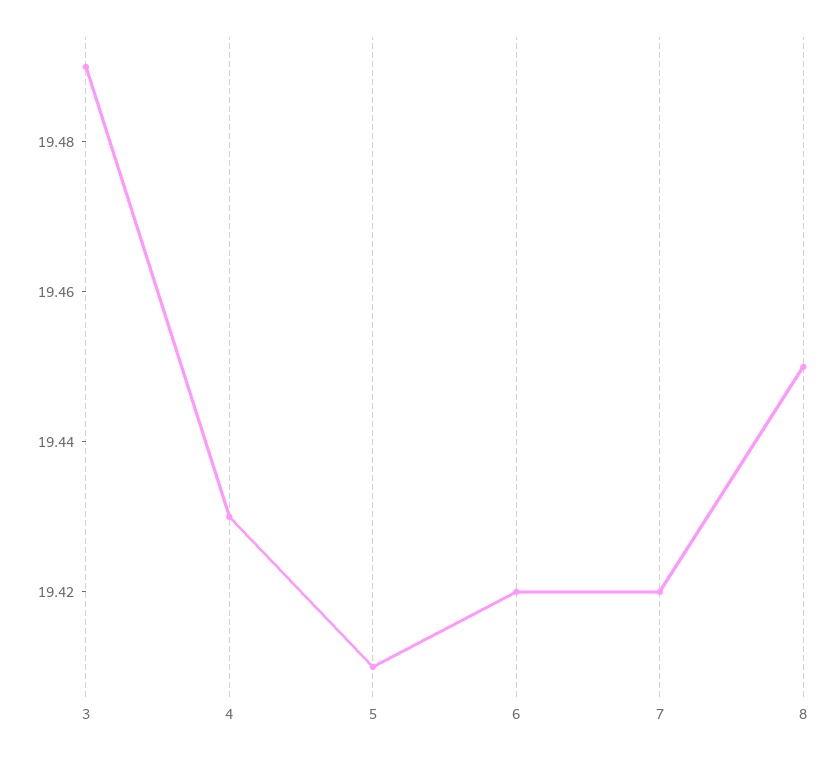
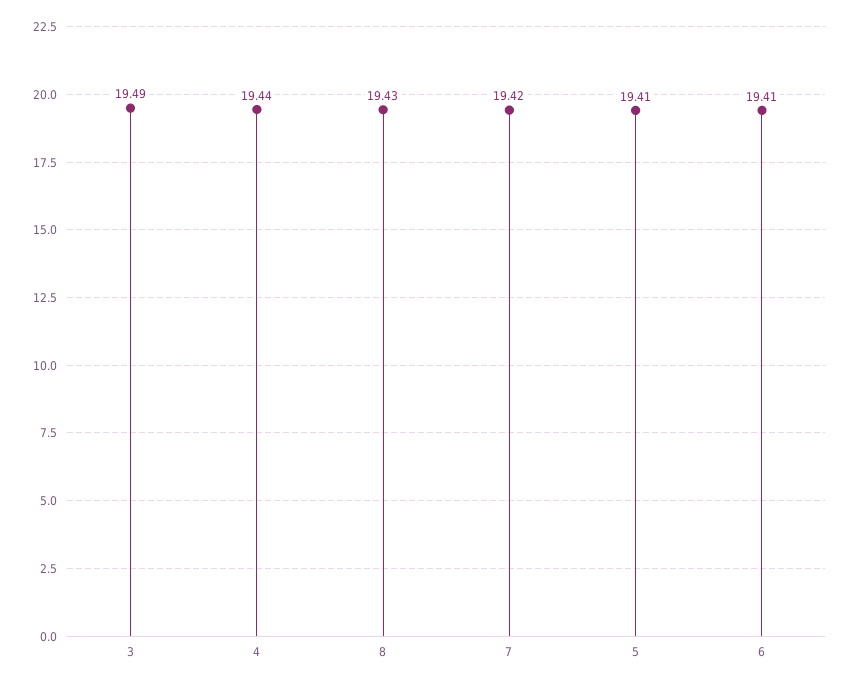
4: 19.43 -> 19.44
6: 19.42 -> 19.41
8: 19.45 -> 19.43

